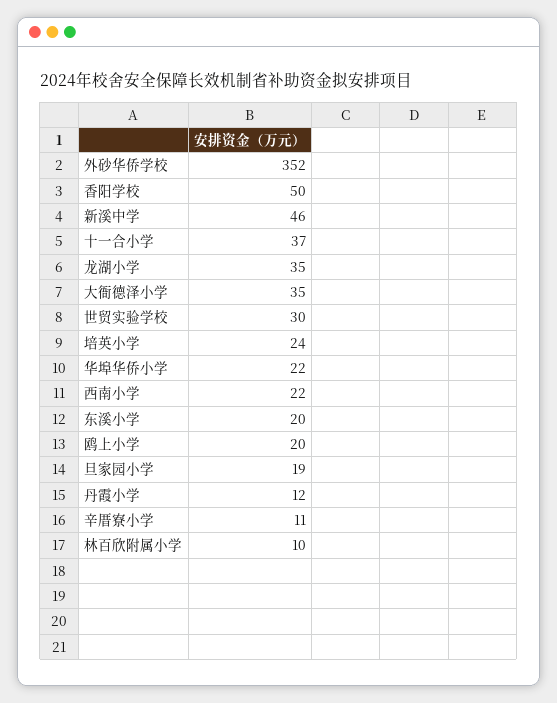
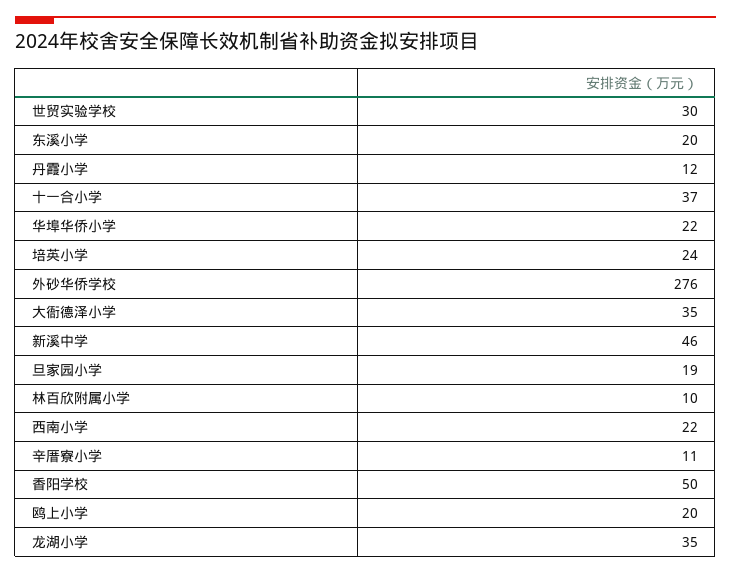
外砂华侨学校: 352 -> 276

